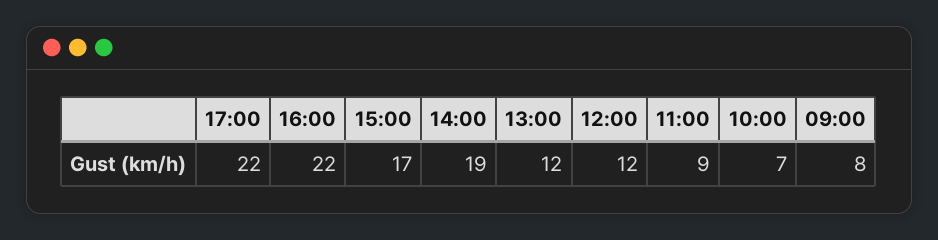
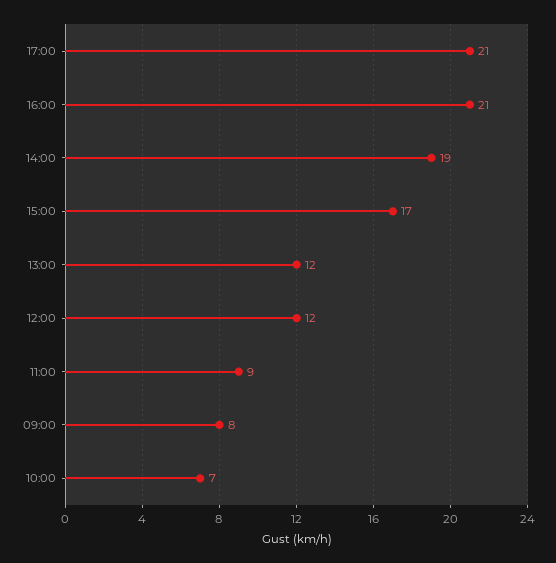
17:00: 22 -> 21
16:00: 22 -> 21

